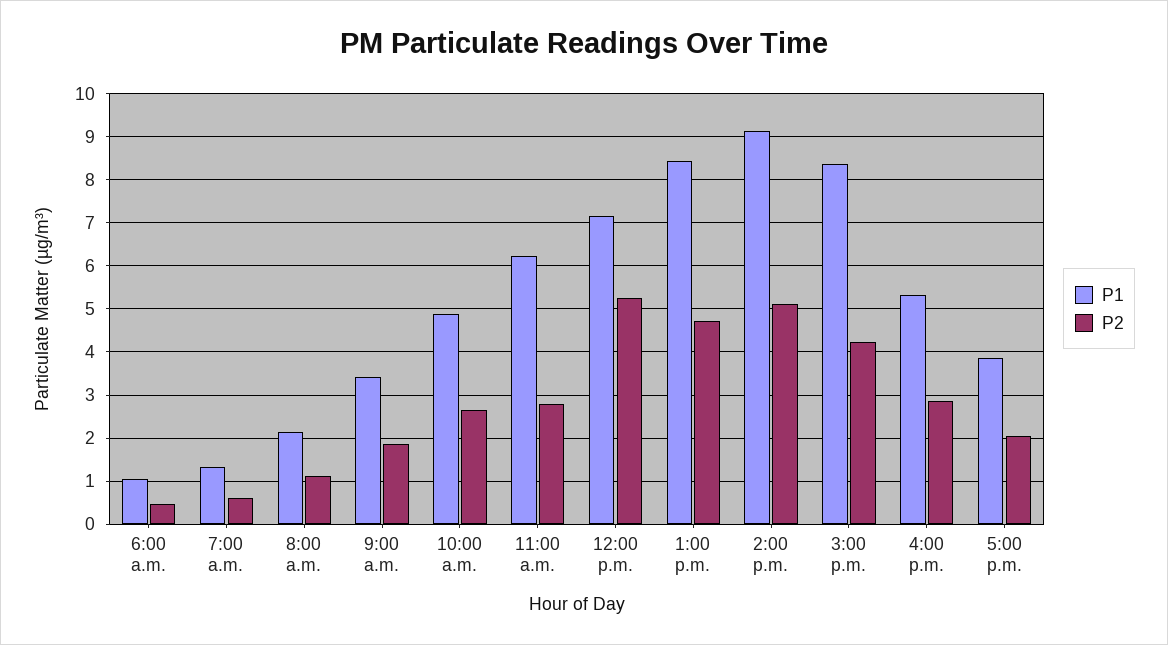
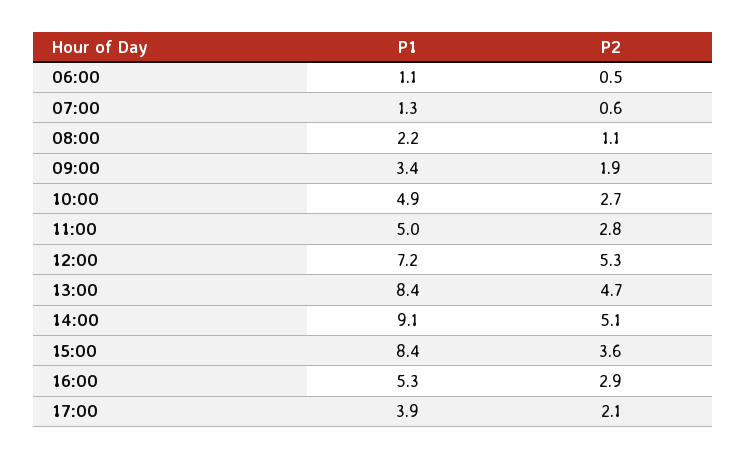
P1, 11:00 a.m.: 6.2 -> 5
P2, 3:00 p.m.: 4.2 -> 3.6

